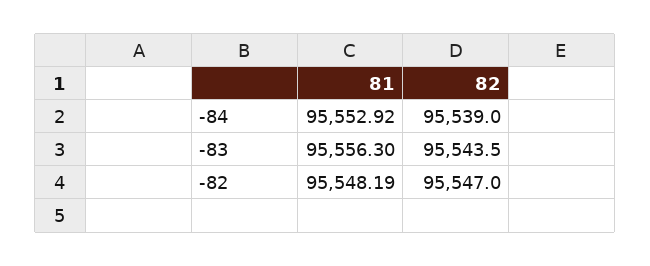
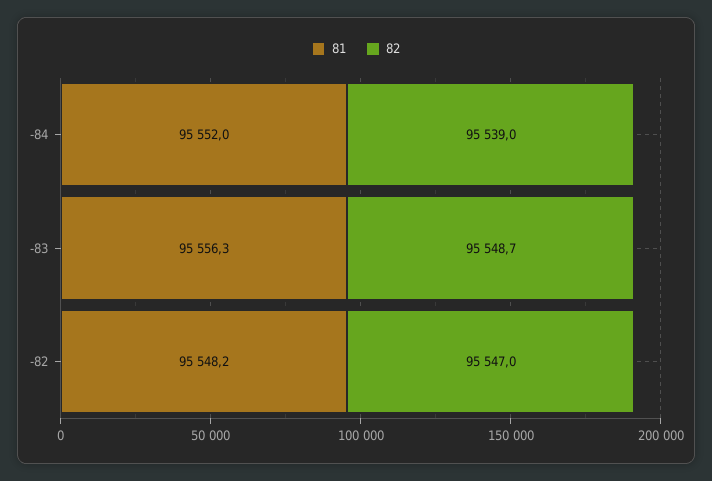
81, -84: 95552.92 -> 95552
82, -83: 95543.5 -> 95548.7

